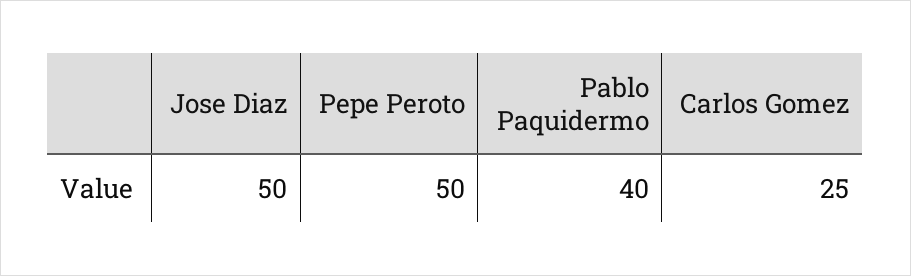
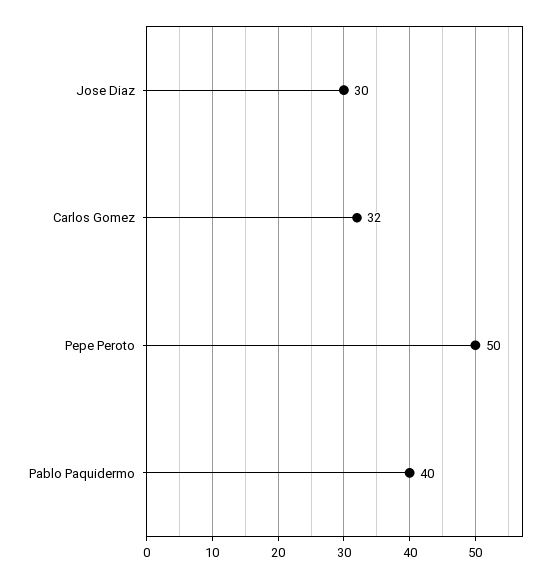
Jose Diaz: 50 -> 30
Carlos Gomez: 25 -> 32

